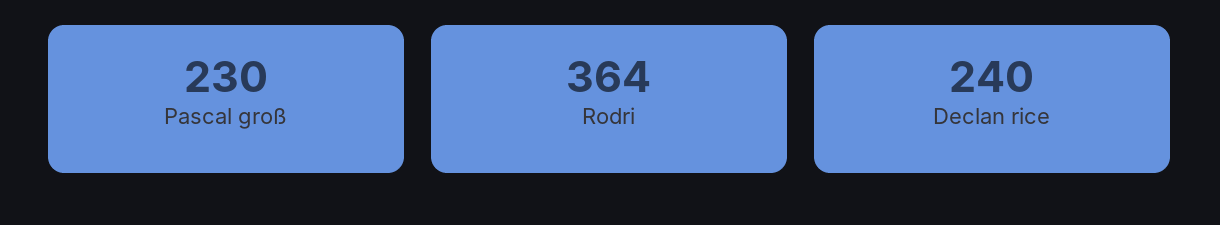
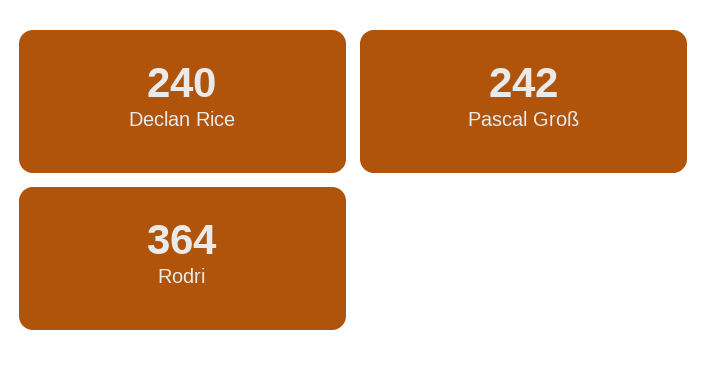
Pascal groß: 230 -> 242

